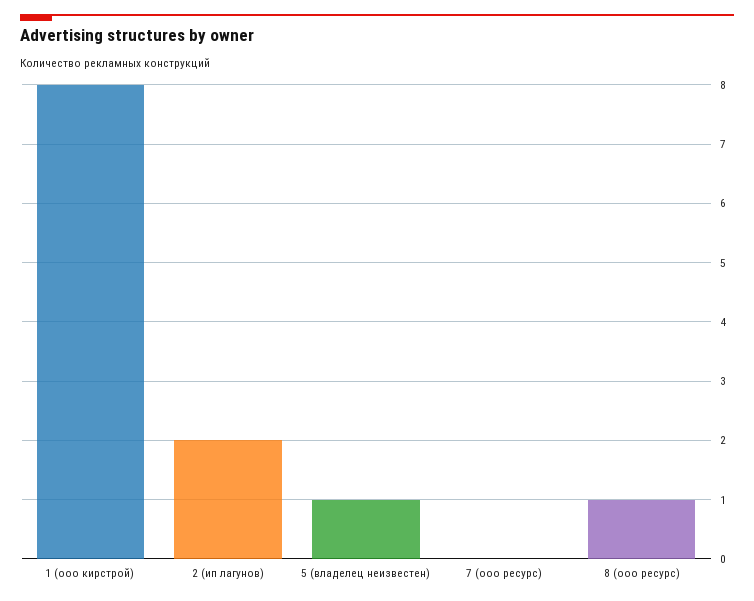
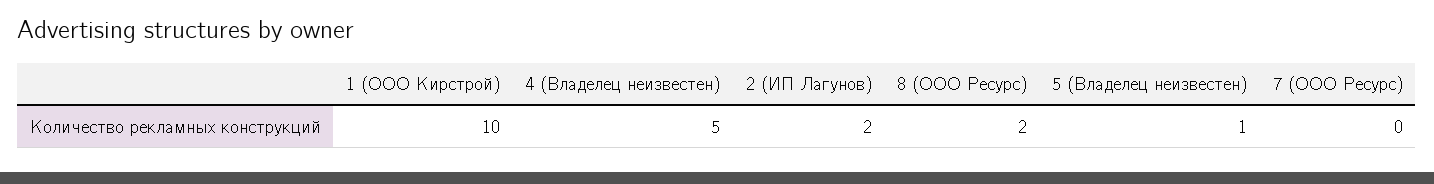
1 (ооо кирстрой): 8 -> 10
8 (ооо ресурс): 1 -> 2
4 (Владелец неизвестен): none -> 5

